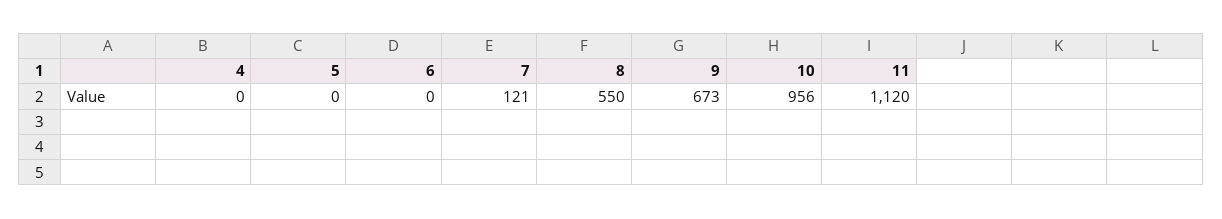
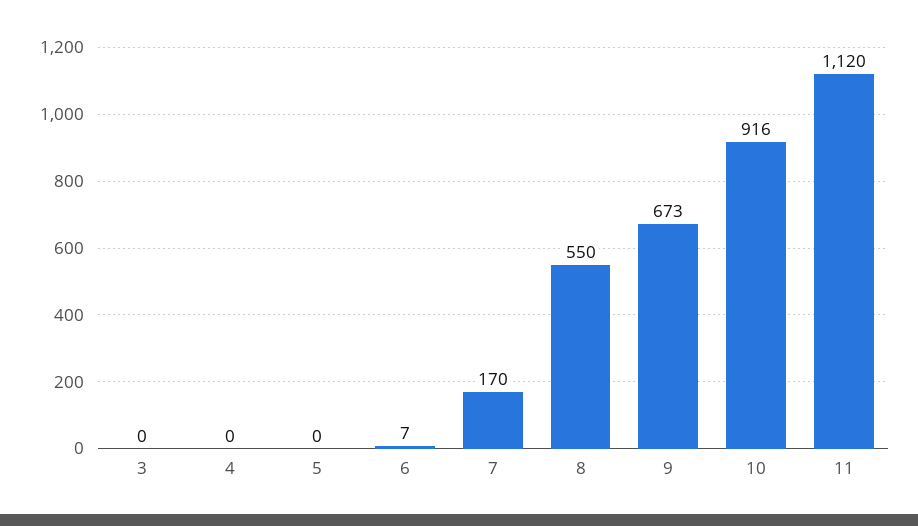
6: 0 -> 7
7: 121 -> 170
10: 956 -> 916
3: none -> 0

